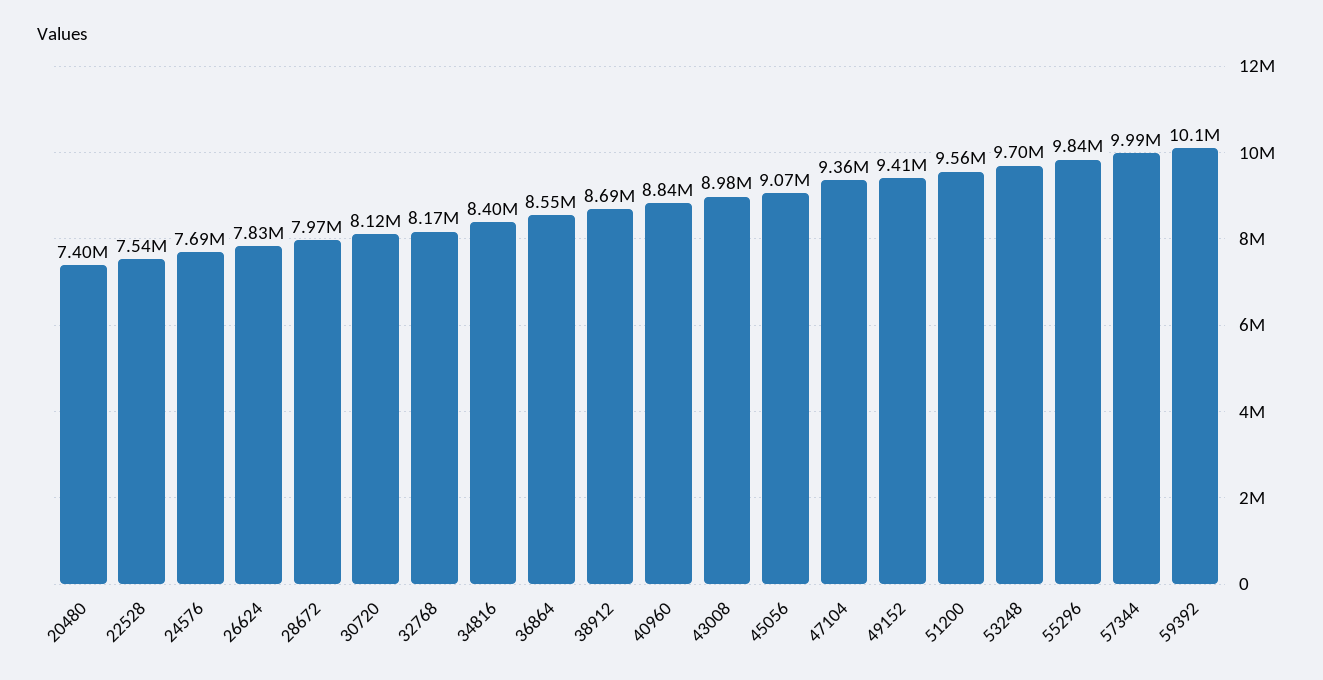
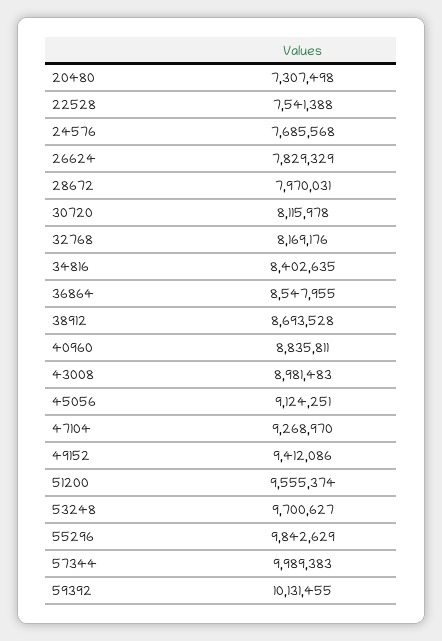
20480: 7400000 -> 7307498
45056: 9070000 -> 9124251
47104: 9360000 -> 9268970

